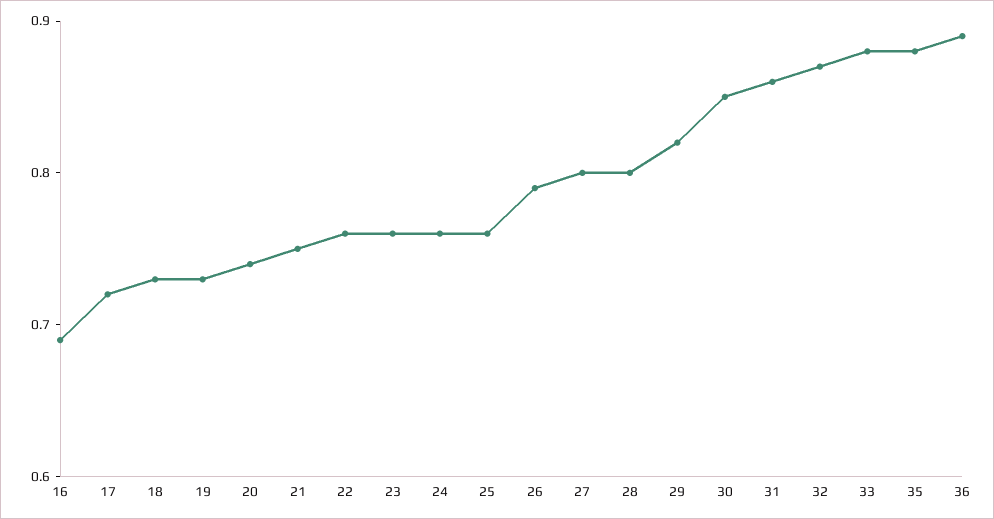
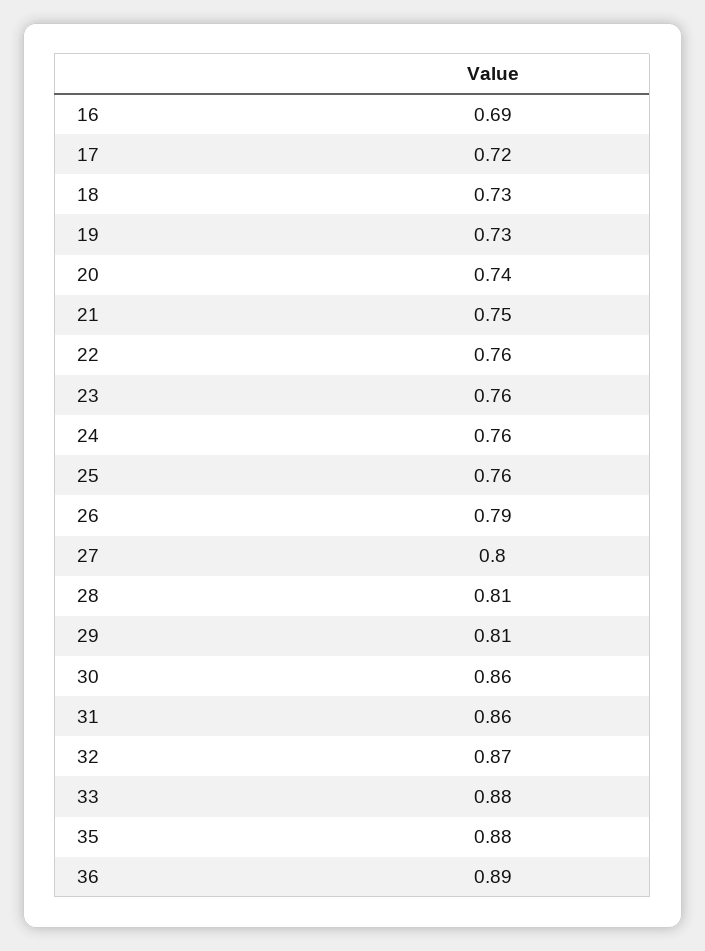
28: 0.8 -> 0.81
29: 0.82 -> 0.81
30: 0.85 -> 0.86

